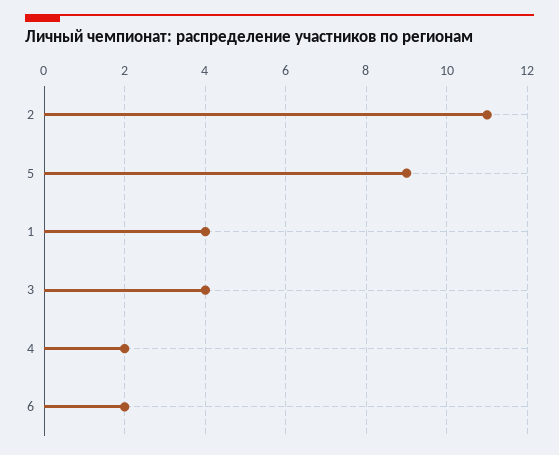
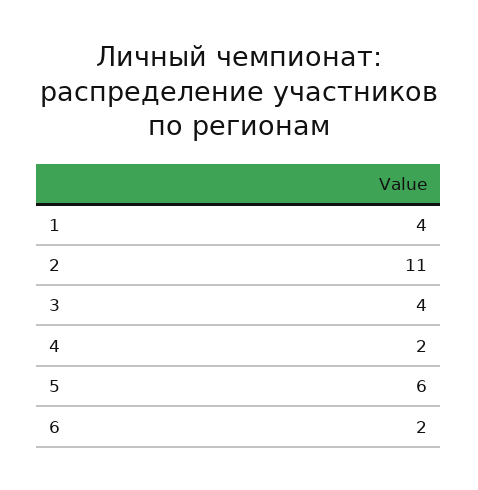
5: 9 -> 6

